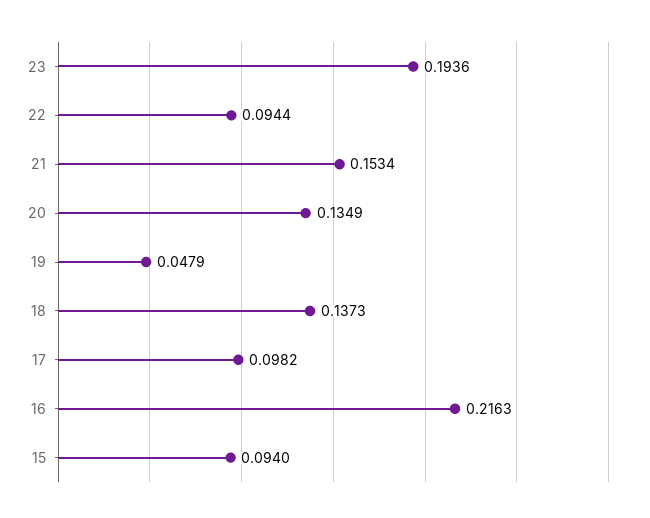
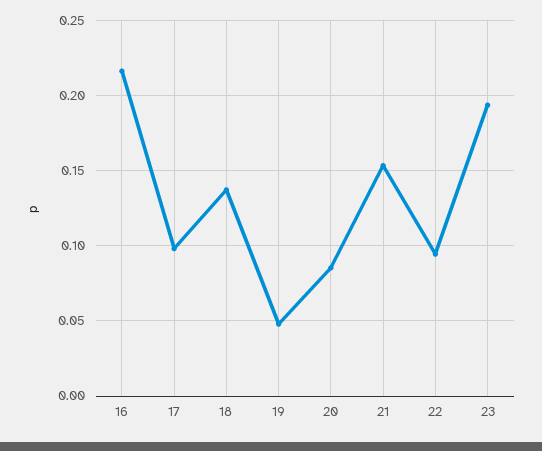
20: 0.1349 -> 0.085
15: 0.094 -> none

